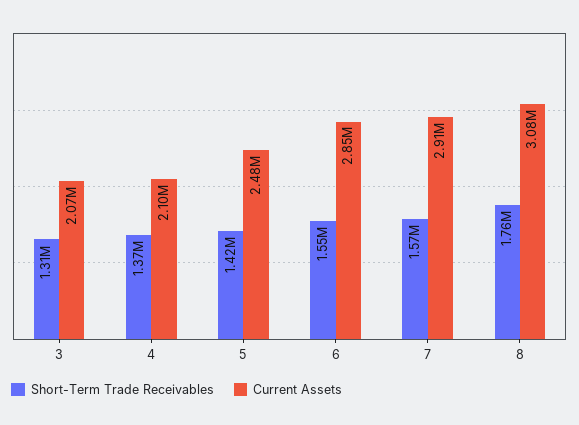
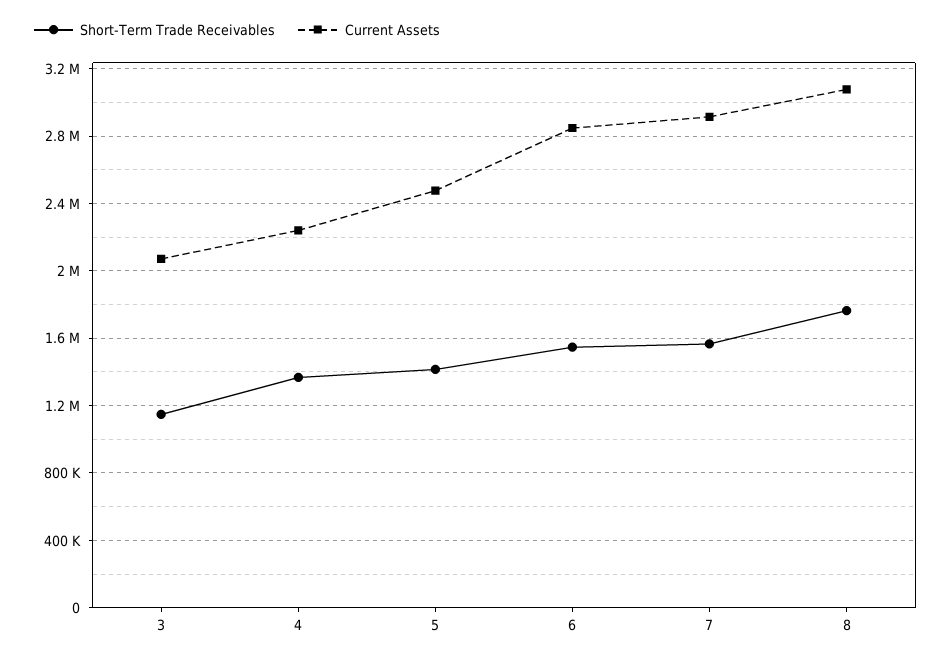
Short-Term Trade Receivables, 3: 1310000 -> 1150000
Current Assets, 4: 2100000 -> 2250000

